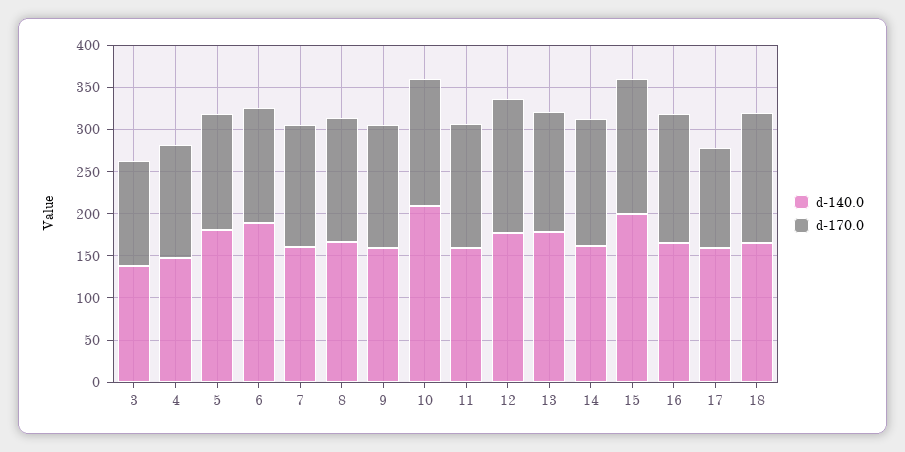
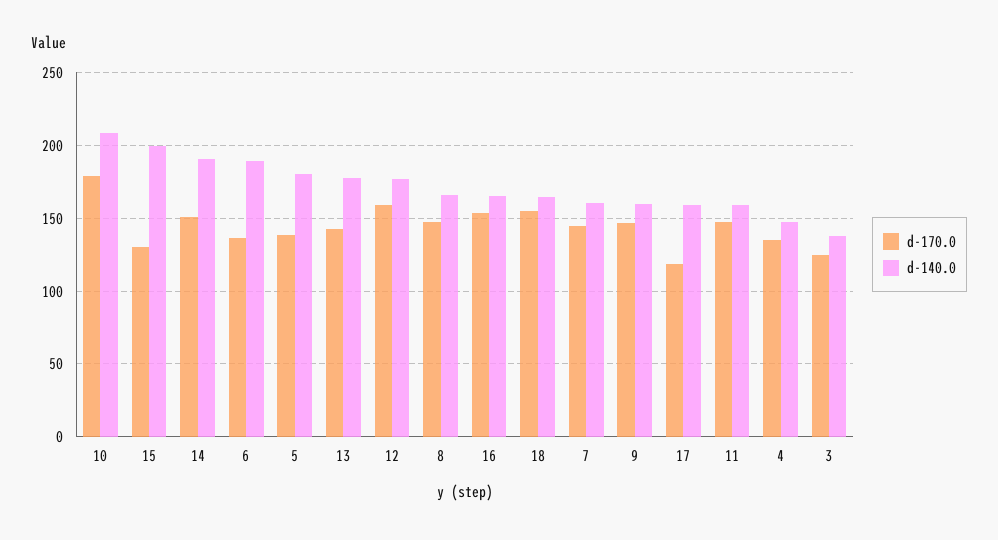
d-170.0, 10: 150 -> 180
d-140.0, 14: 160 -> 190
d-170.0, 15: 160 -> 130

